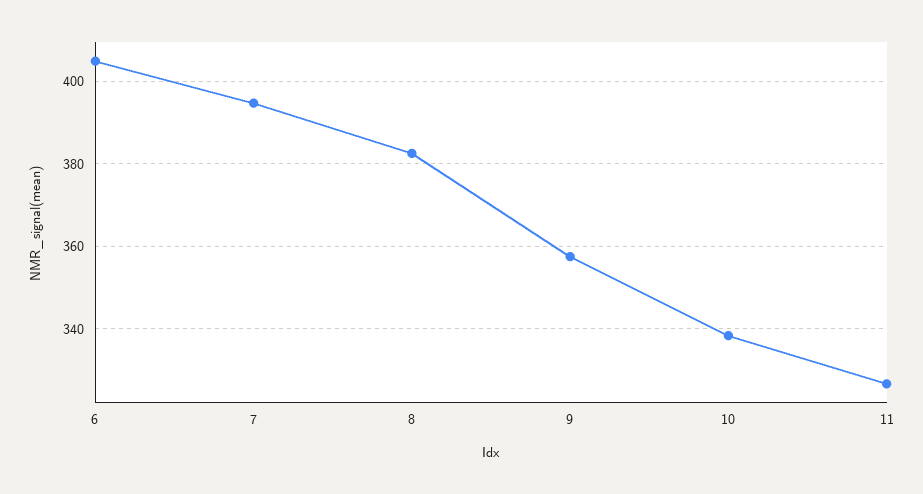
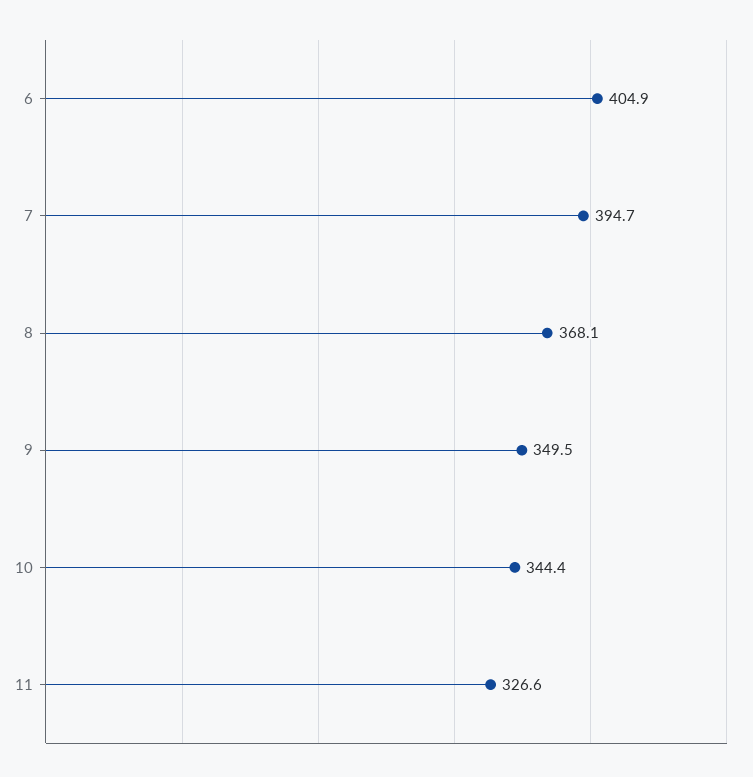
8: 382 -> 368.1
9: 358 -> 349.5
10: 338 -> 344.4

